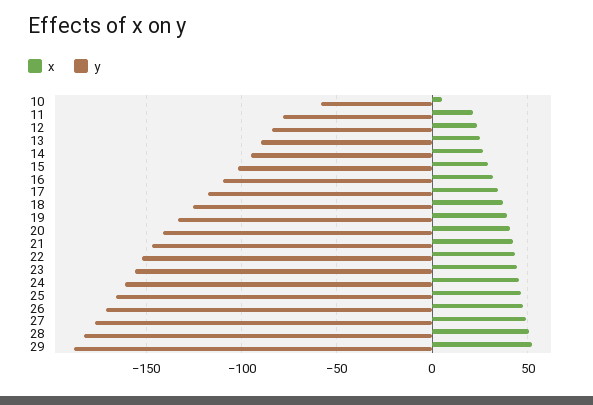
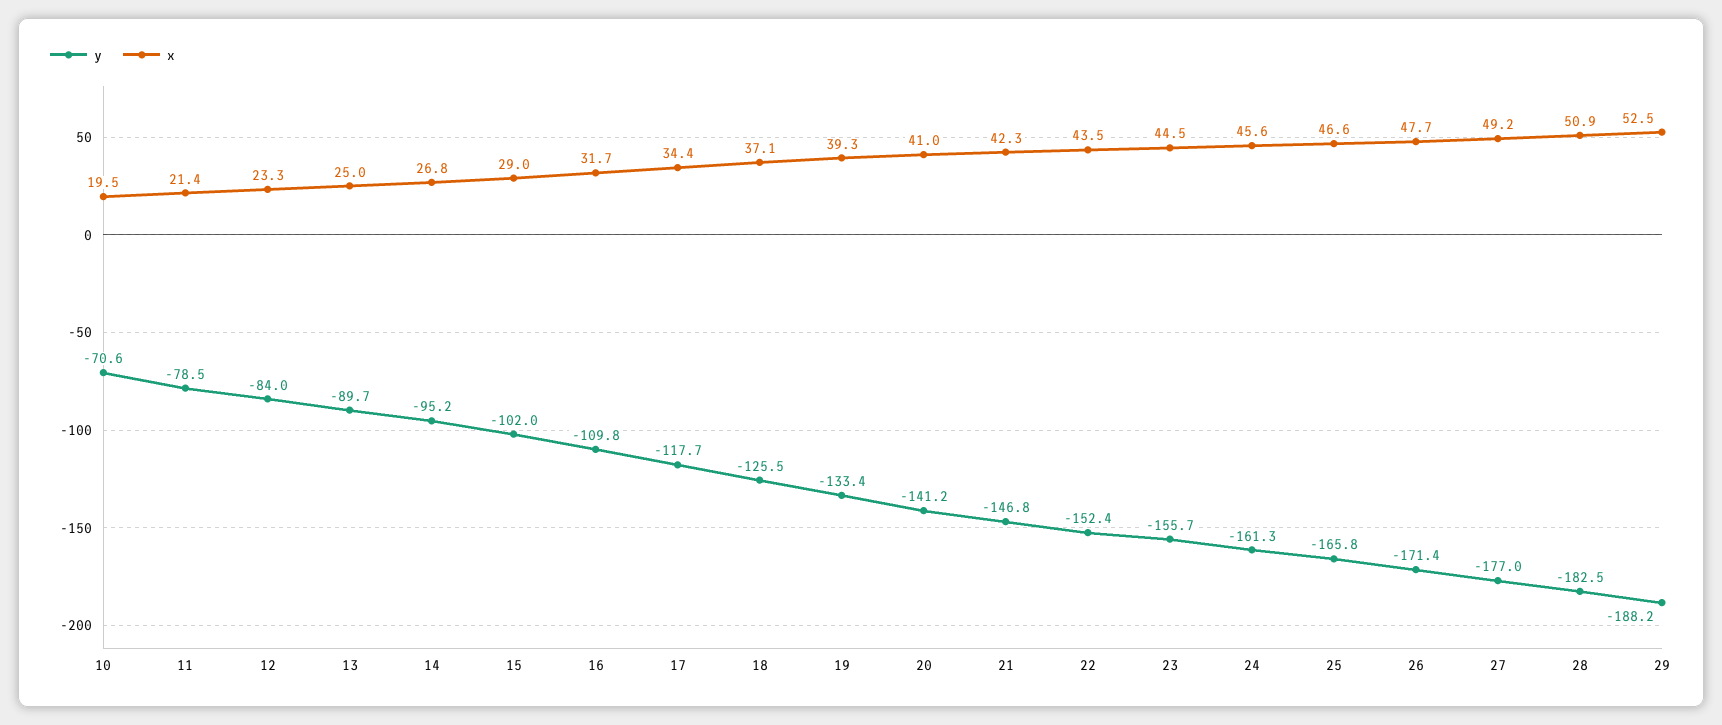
x, 10: 5 -> 19.5
y, 10: -60 -> -70.6

